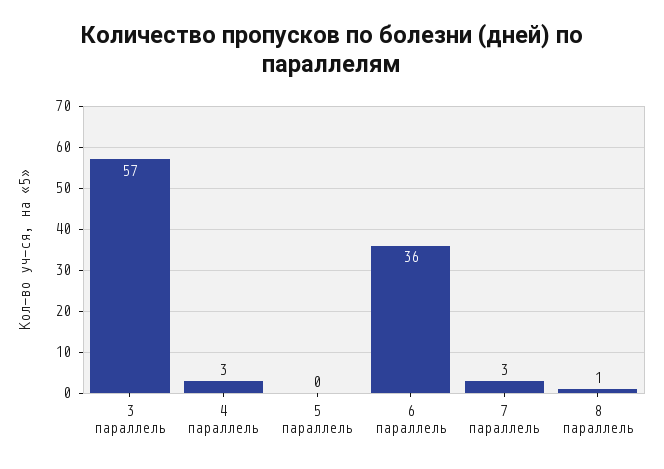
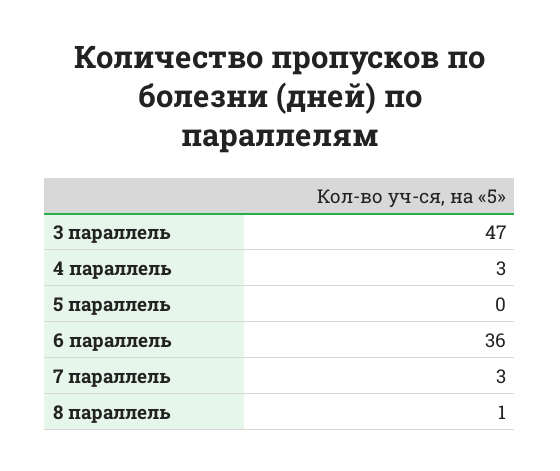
3 параллель: 57 -> 47

